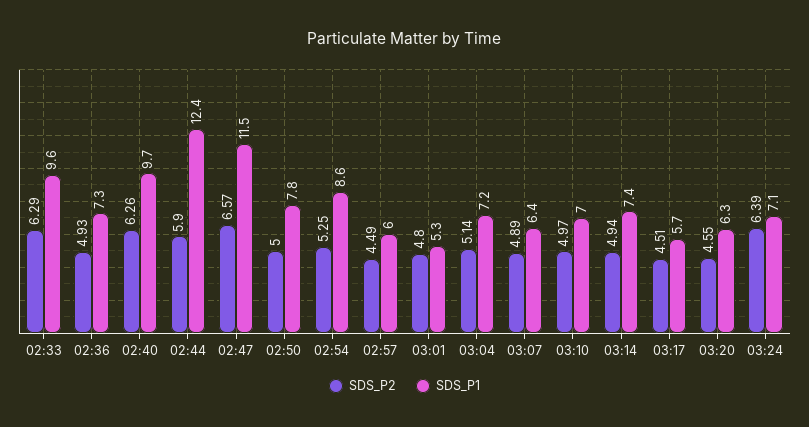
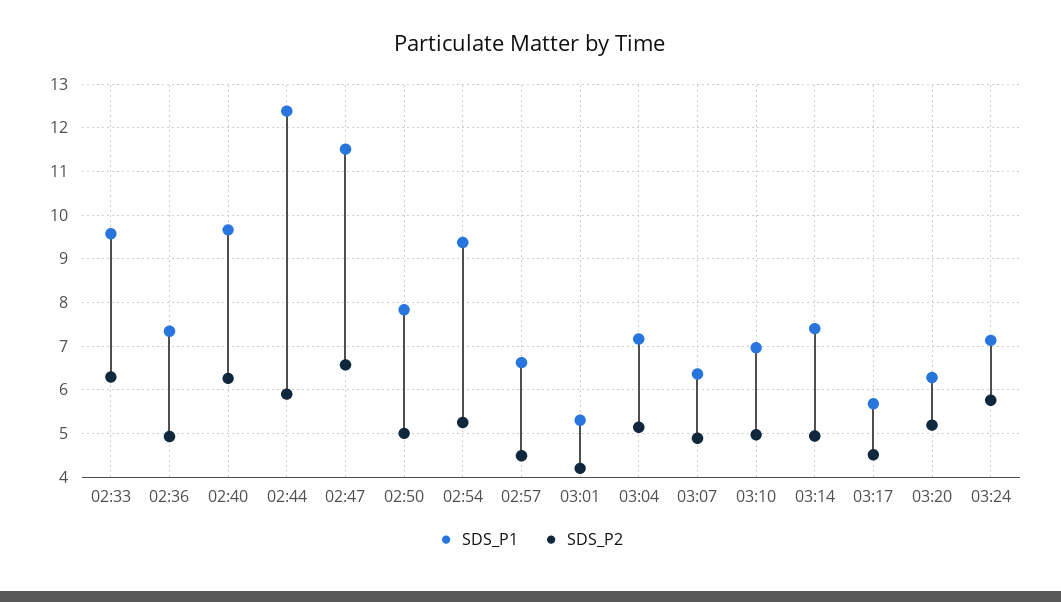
SDS_P1, 02:54: 8.6 -> 9.4
SDS_P1, 02:57: 6 -> 6.6
SDS_P2, 03:01: 4.8 -> 4.2
SDS_P2, 03:20: 4.55 -> 5.2
SDS_P2, 03:24: 6.39 -> 5.8

